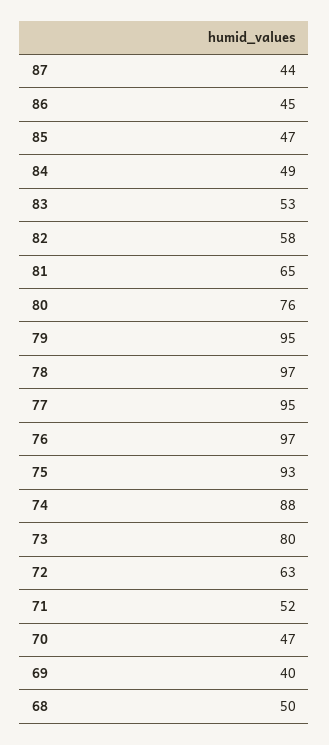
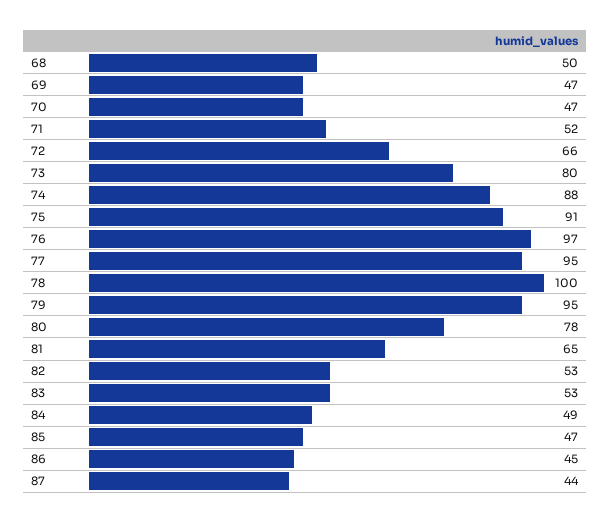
82: 58 -> 53
80: 76 -> 78
78: 97 -> 100
75: 93 -> 91
72: 63 -> 66
69: 40 -> 47

